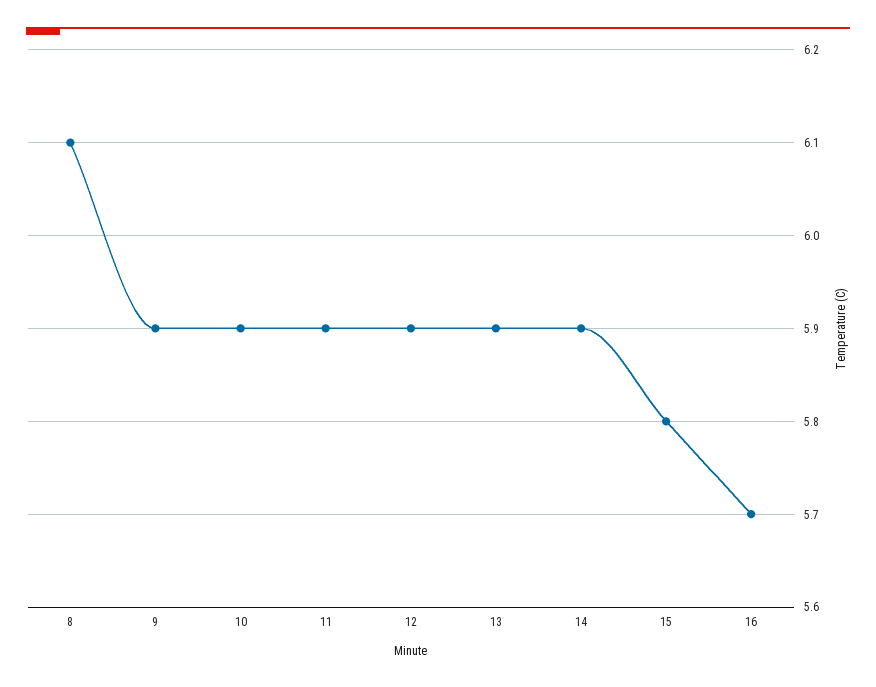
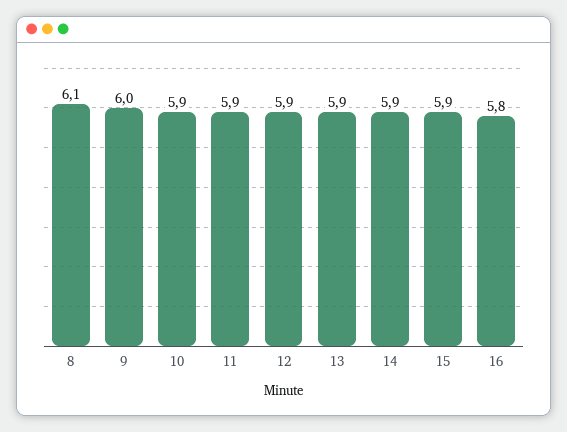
9: 5.9 -> 6
15: 5.8 -> 5.9
16: 5.7 -> 5.8

